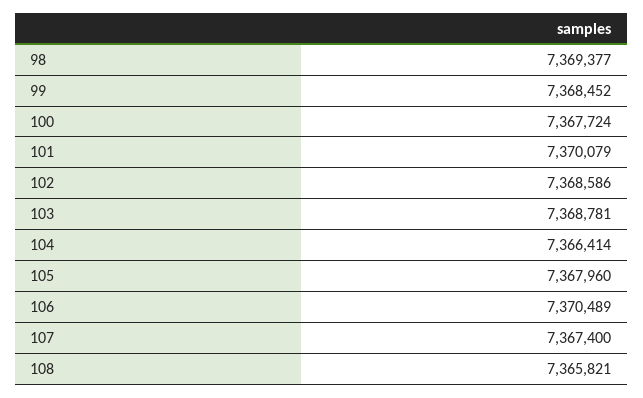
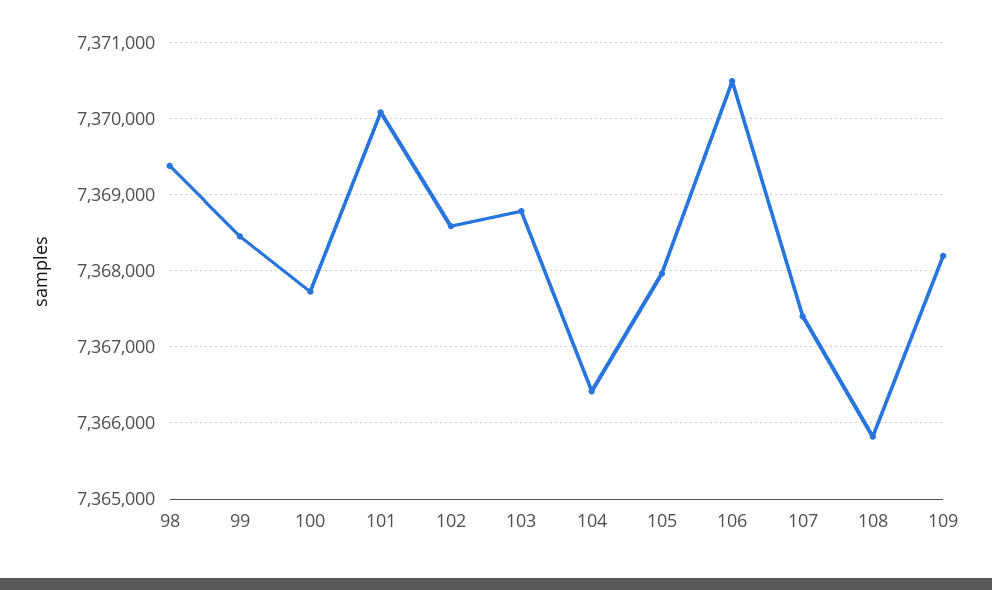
109: none -> 7368200

